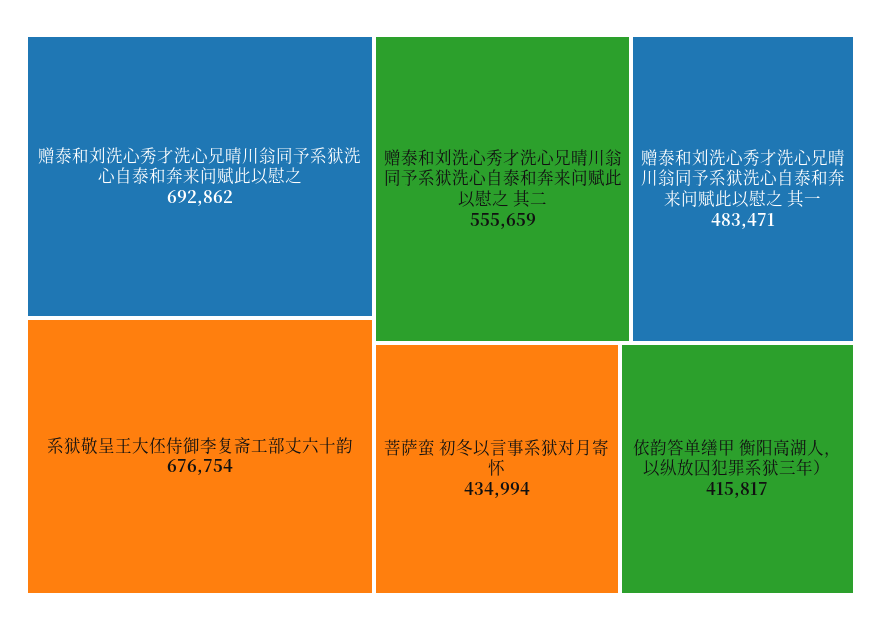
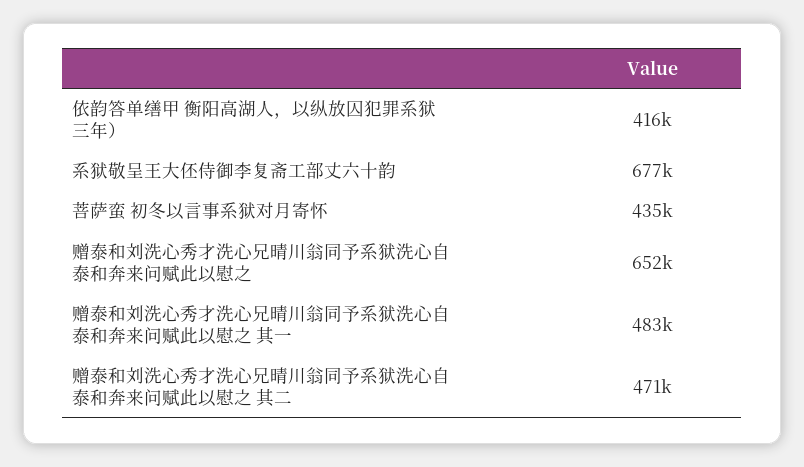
赠泰和刘洗心秀才洗心兄晴川翁同予系狱洗心自泰和奔来问赋此以慰之: 692862 -> 652000
赠泰和刘洗心秀才洗心兄晴川翁同予系狱洗心自泰和奔来问赋此以慰之 其二: 555659 -> 471000

